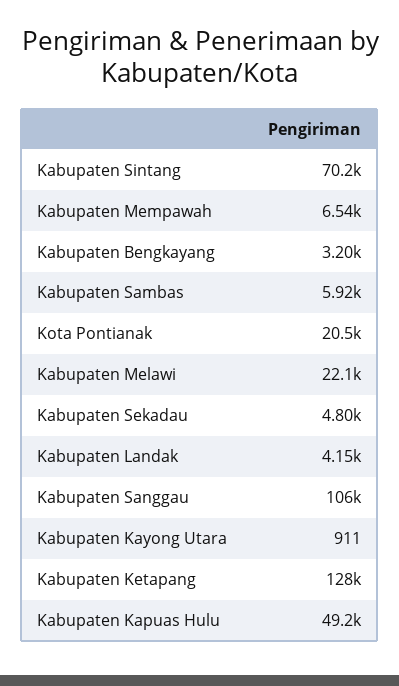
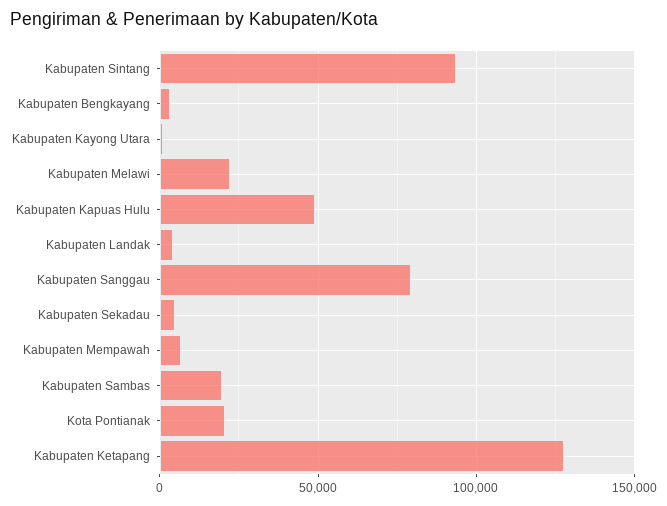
Kabupaten Sintang: 70200 -> 95000
Kabupaten Sambas: 5920 -> 20000
Kabupaten Sanggau: 106000 -> 80000

